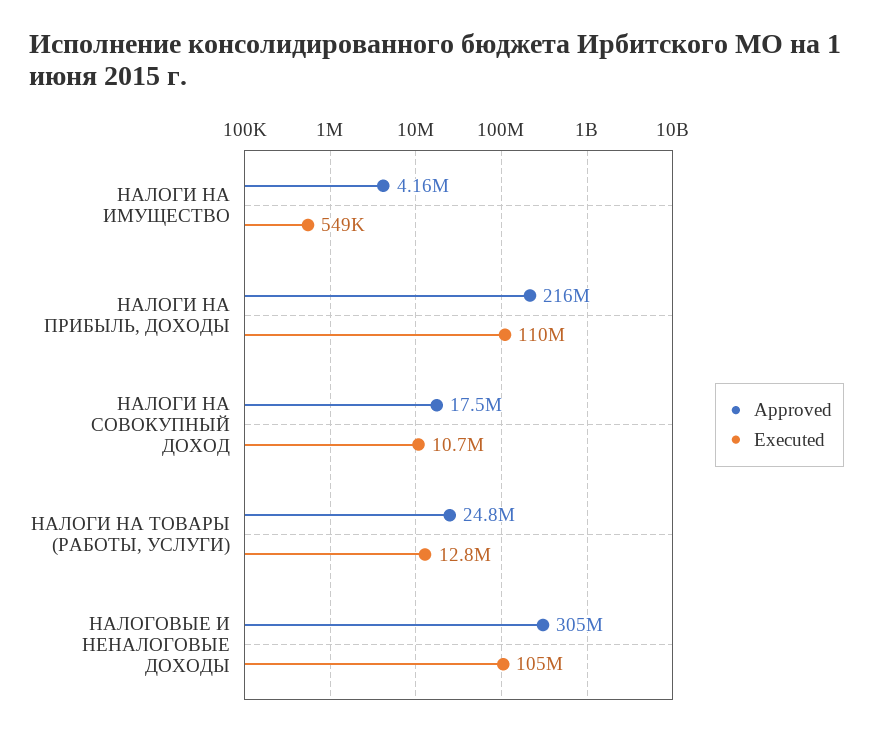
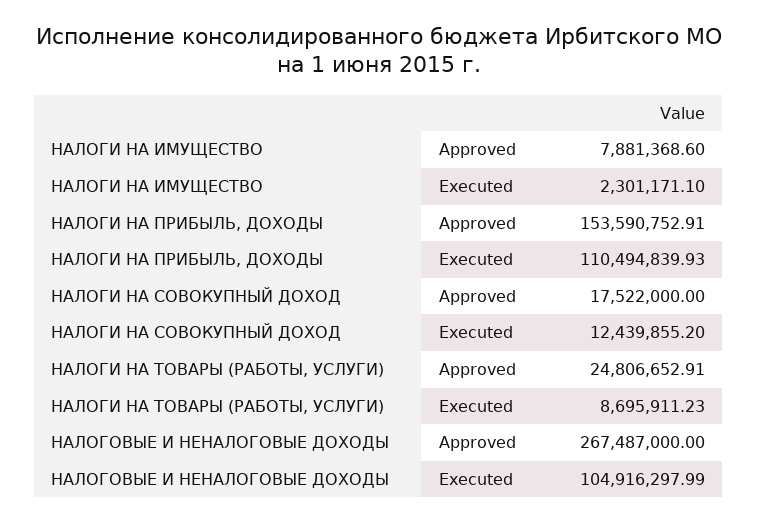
Approved, НАЛОГИ НА ИМУЩЕСТВО: 4160000 -> 7881368.6
Executed, НАЛОГИ НА ИМУЩЕСТВО: 549000 -> 2301171.1
Approved, НАЛОГИ НА ПРИБЫЛЬ, ДОХОДЫ: 216000000 -> 153590752.91
Executed, НАЛОГИ НА СОВОКУПНЫЙ ДОХОД: 10700000 -> 12439855.2
Executed, НАЛОГИ НА ТОВАРЫ (РАБОТЫ, УСЛУГИ): 12800000 -> 8695911.23
Approved, НАЛОГОВЫЕ И НЕНАЛОГОВЫЕ ДОХОДЫ: 305000000 -> 267487000

